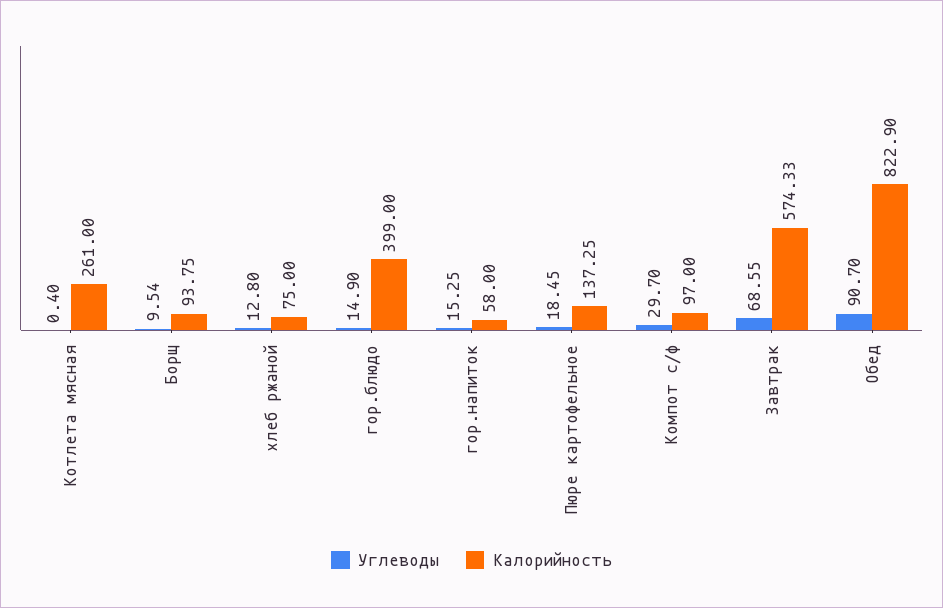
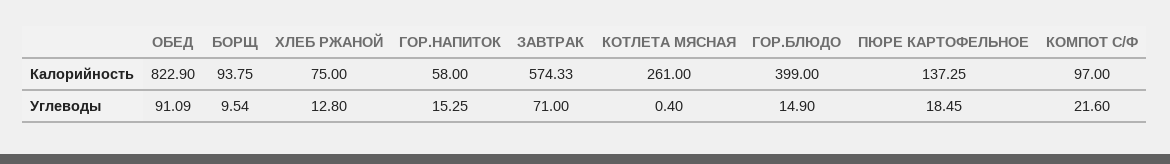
Углеводы, Компот с/ф: 29.7 -> 21.6
Углеводы, Завтрак: 68.55 -> 71
Углеводы, Обед: 90.7 -> 91.09

